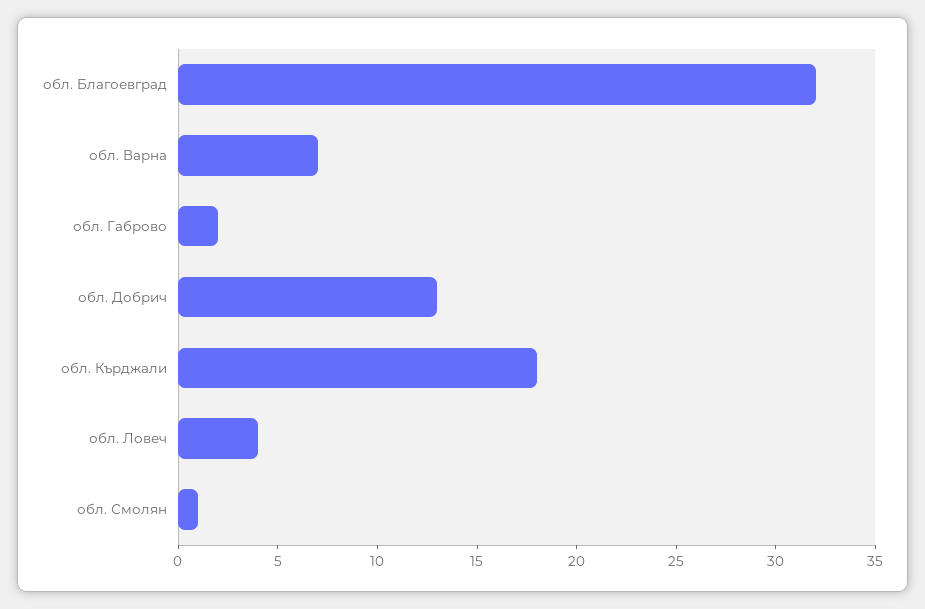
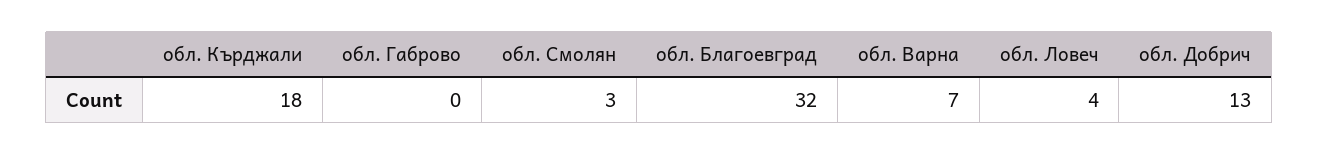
обл. Габрово: 2 -> 0
обл. Смолян: 1 -> 3

